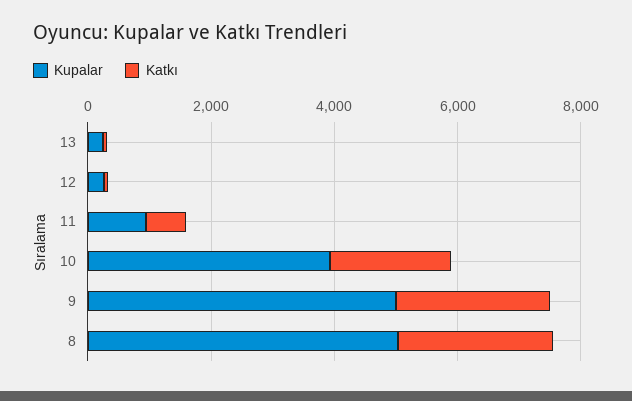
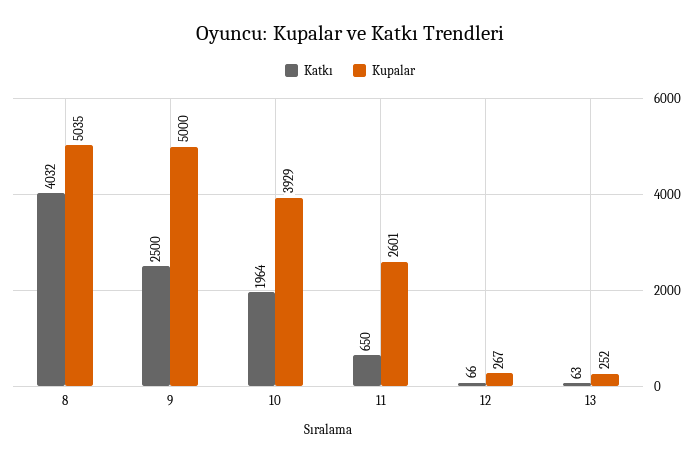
Kupalar, 11: 1000 -> 2601
Katkı, 8: 2500 -> 4032

